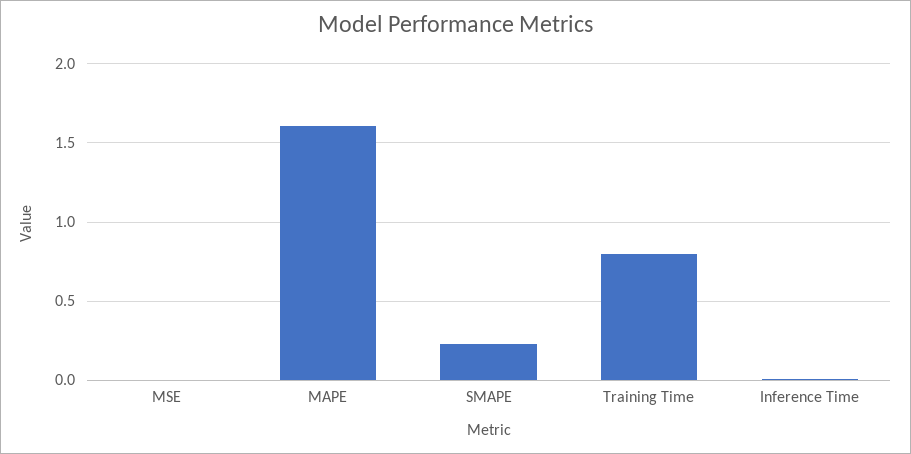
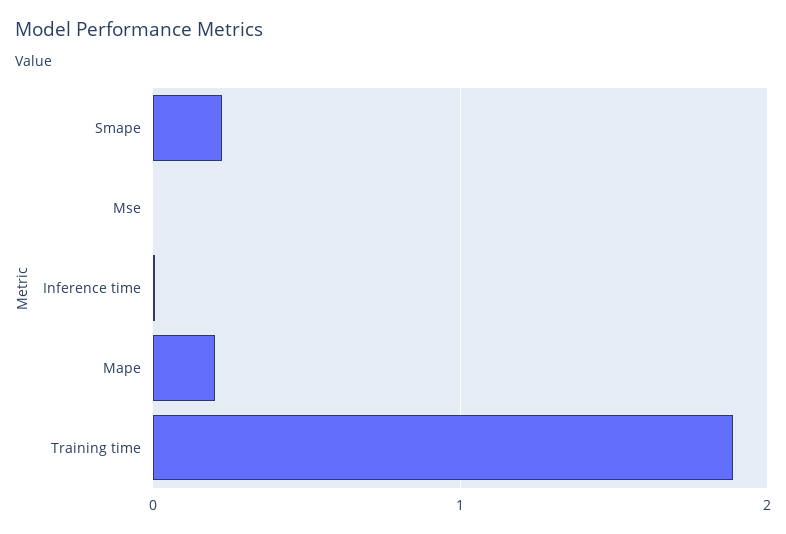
MAPE: 1.6 -> 0.2
Training Time: 0.8 -> 1.9

